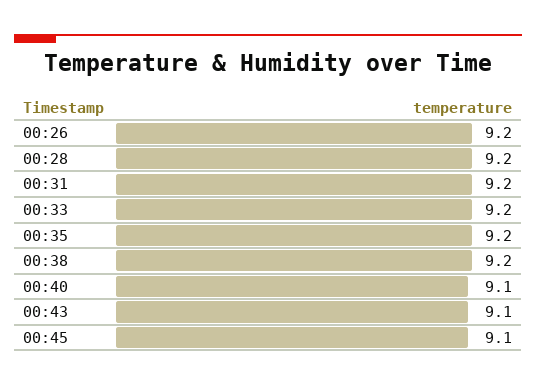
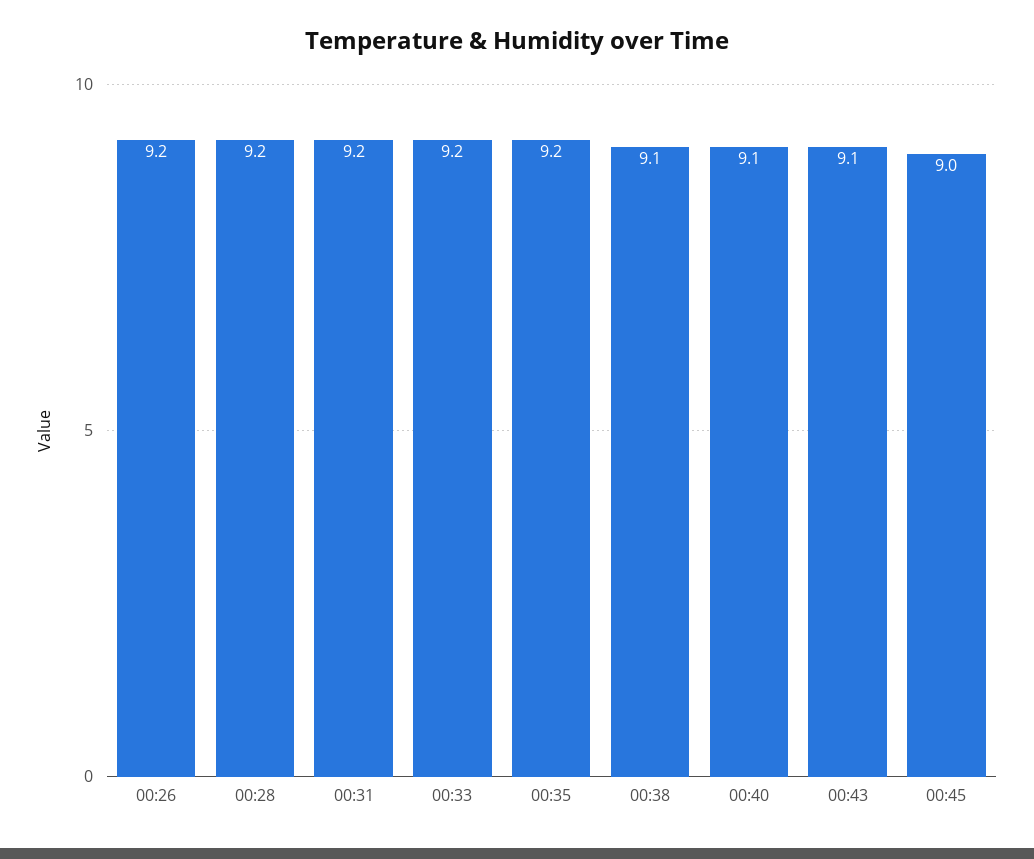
00:38: 9.2 -> 9.1
00:45: 9.1 -> 9

